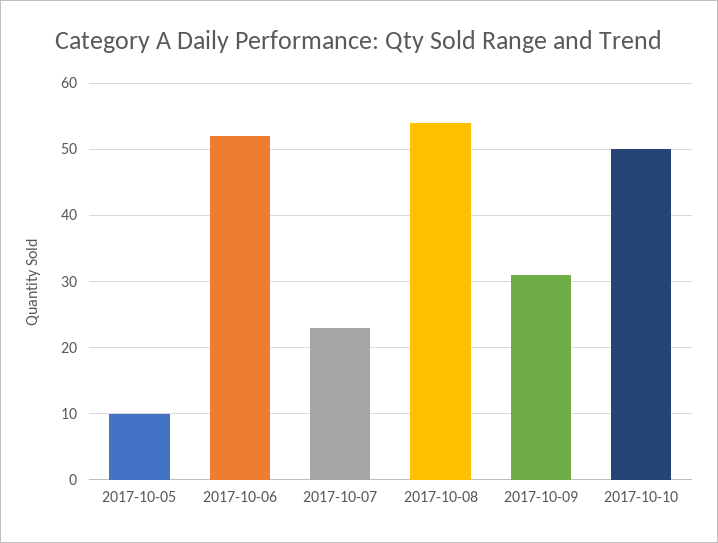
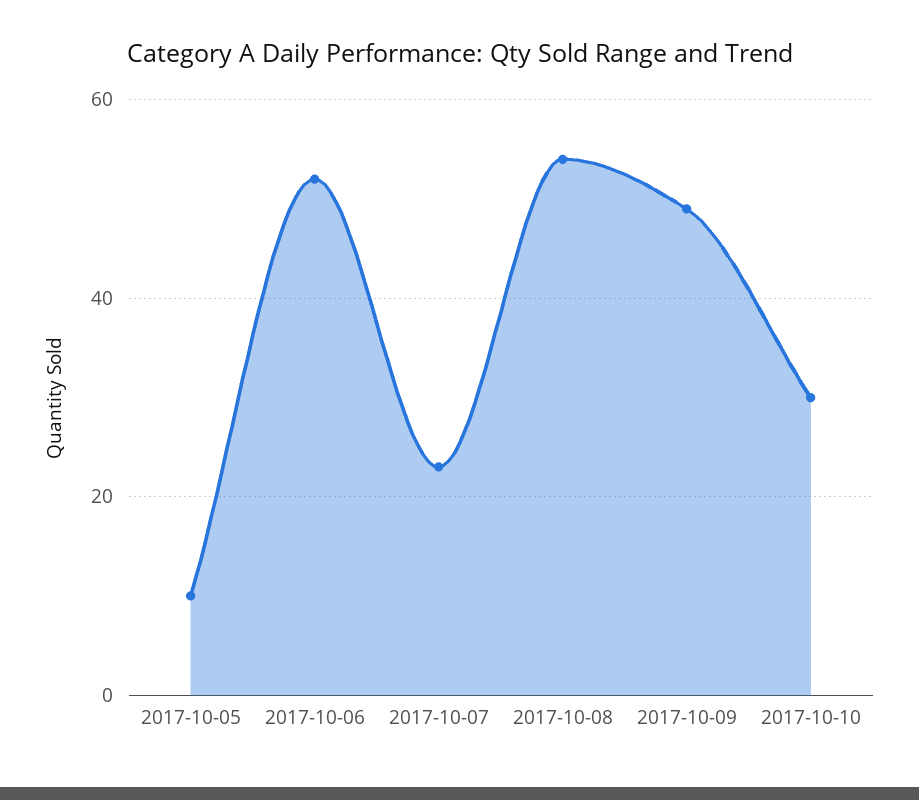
2017-10-09: 31 -> 50
2017-10-10: 50 -> 30

